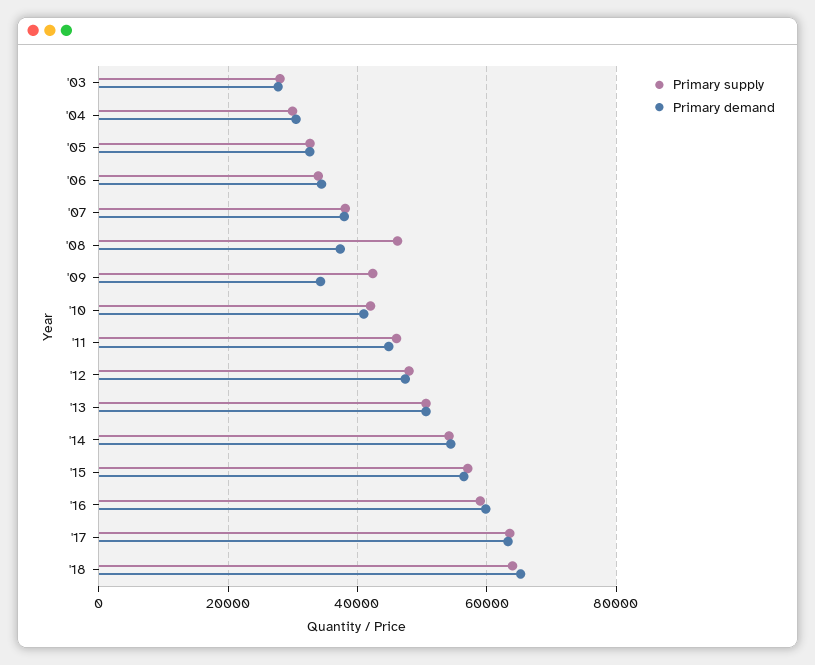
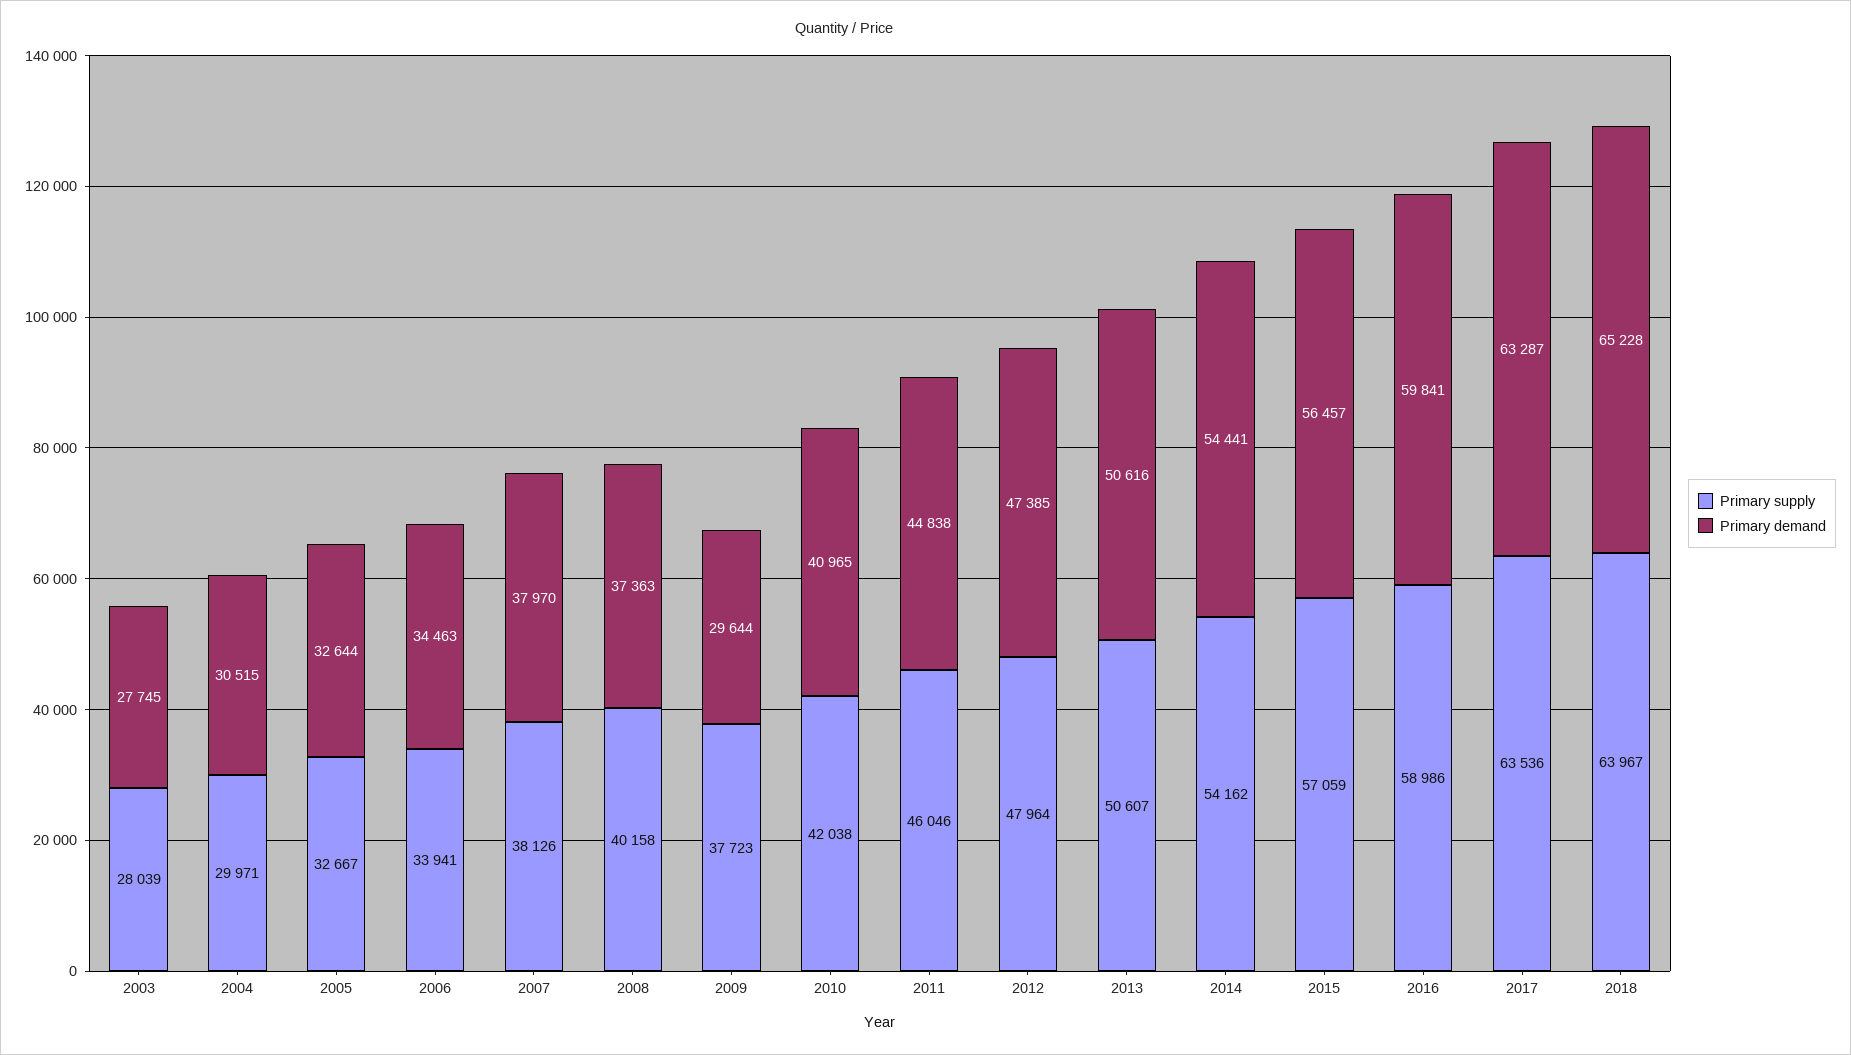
Primary supply, '08: 46000 -> 40158
Primary supply, '09: 42000 -> 37723
Primary demand, '09: 34000 -> 29644

